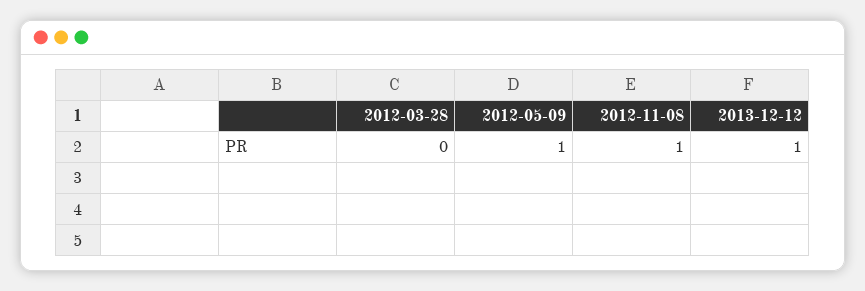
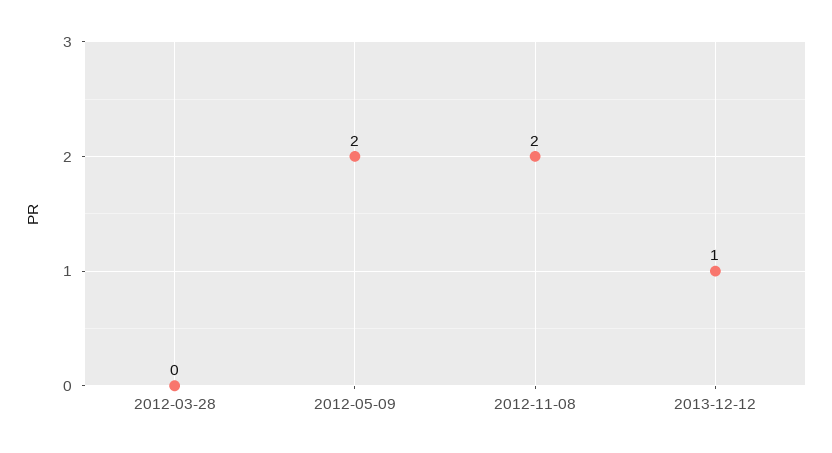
2012-05-09: 1 -> 2
2012-11-08: 1 -> 2

